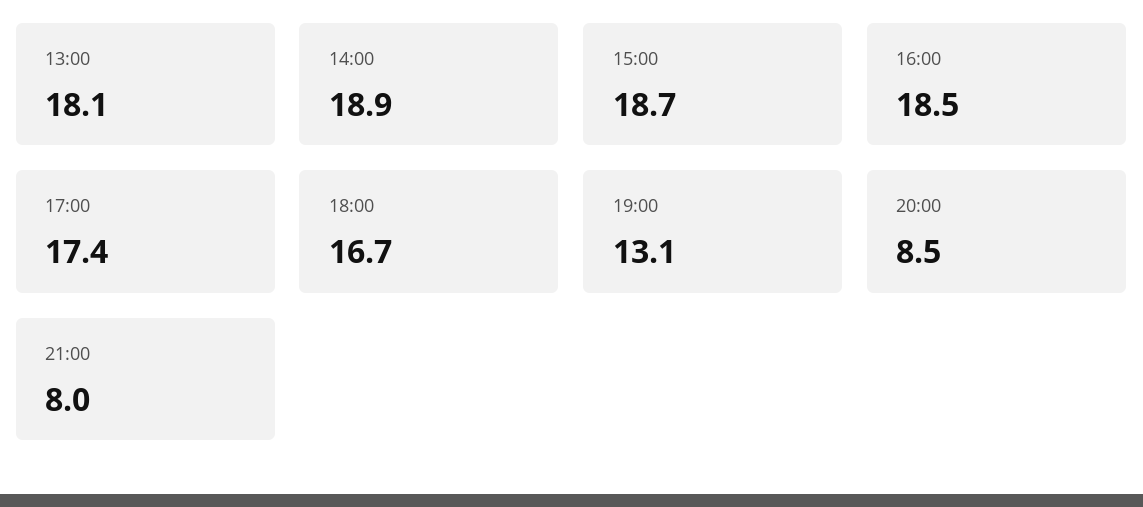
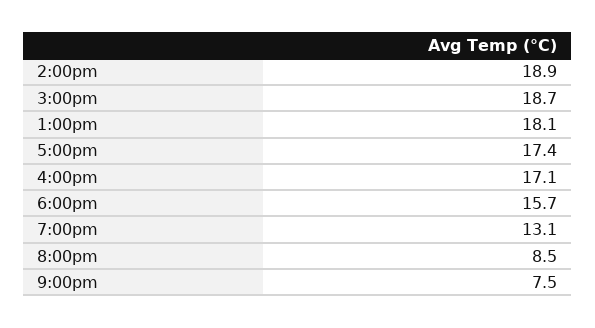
16:00: 18.5 -> 17.1
18:00: 16.7 -> 15.7
21:00: 8 -> 7.5

